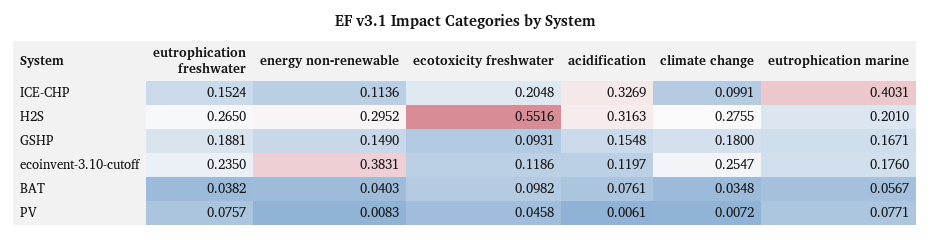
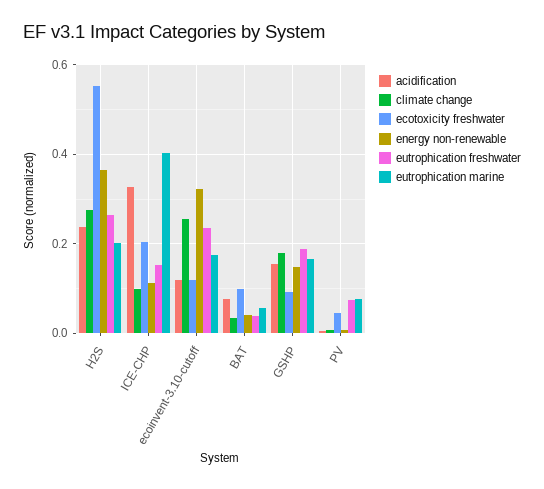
energy non-renewable, H2S: 0.2952 -> 0.36
acidification, H2S: 0.3163 -> 0.24
energy non-renewable, ecoinvent-3.10-cutoff: 0.3831 -> 0.32

